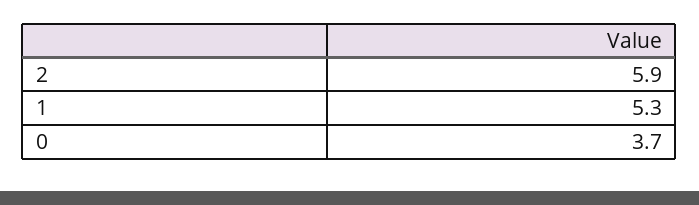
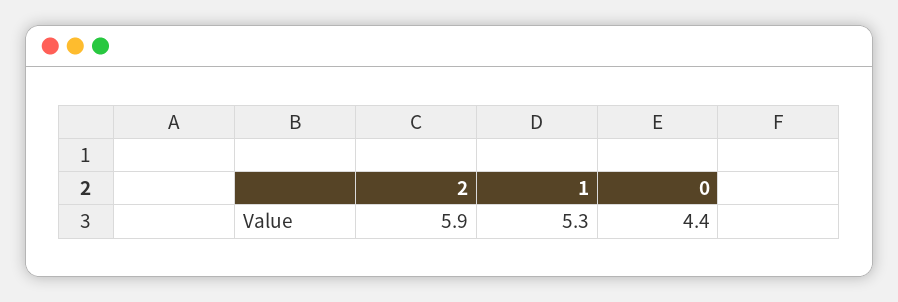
0: 3.7 -> 4.4

